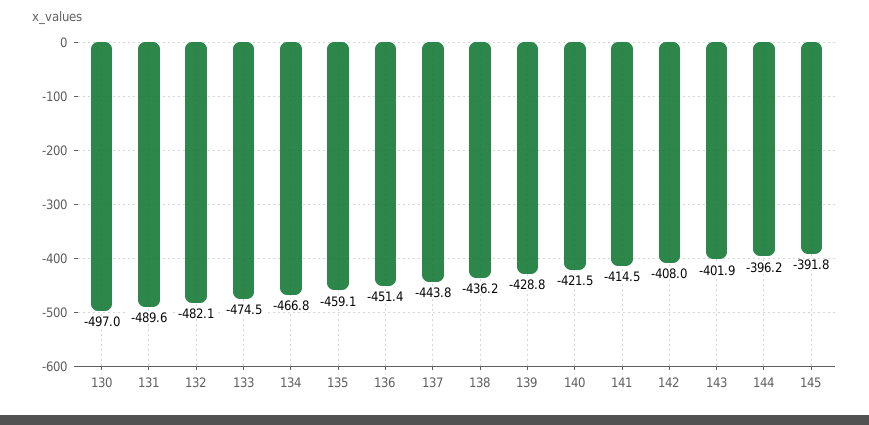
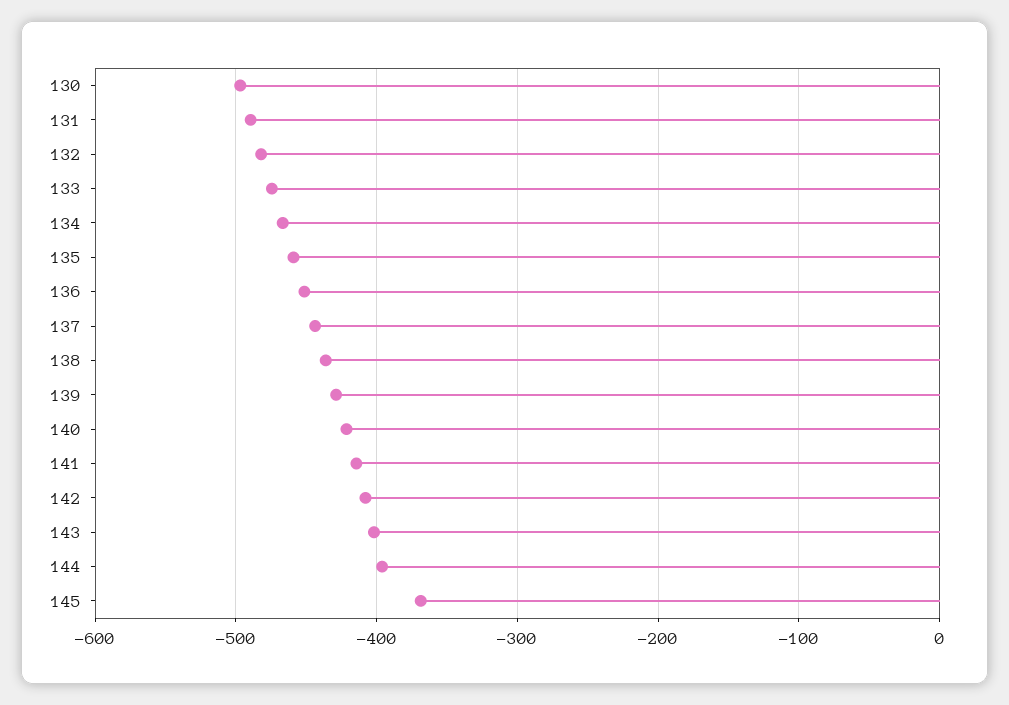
145: -391.8 -> -370

